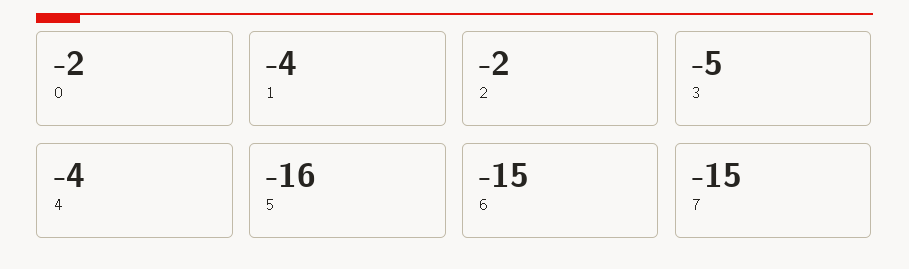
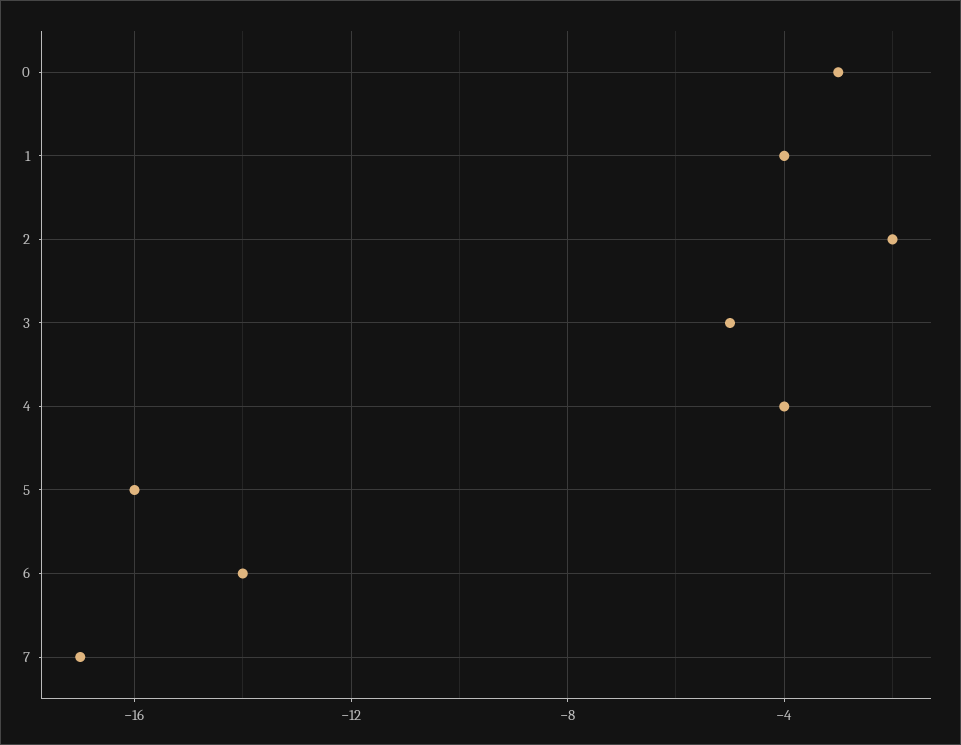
0: -2 -> -3
6: -15 -> -14
7: -15 -> -17

